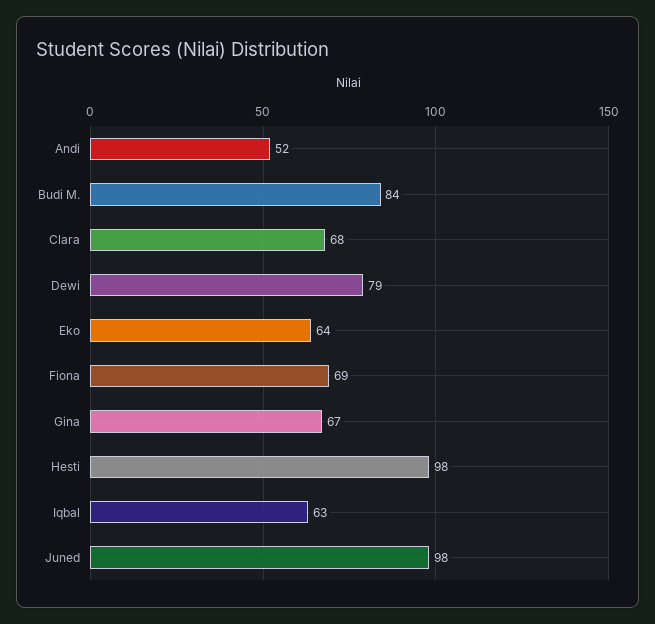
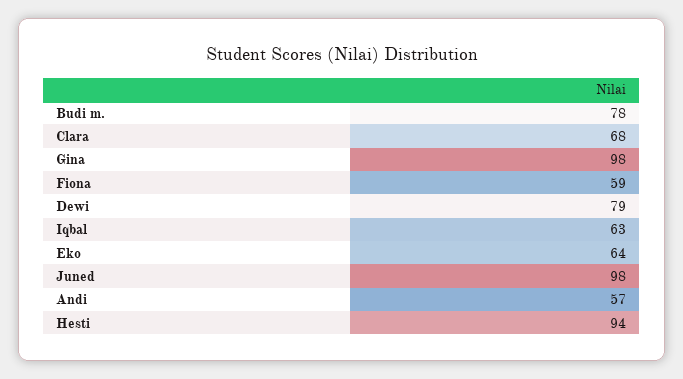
Andi: 52 -> 57
Budi M.: 84 -> 78
Fiona: 69 -> 59
Gina: 67 -> 98
Hesti: 98 -> 94

